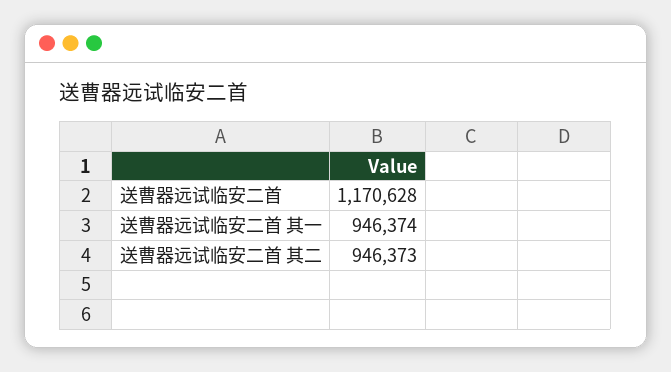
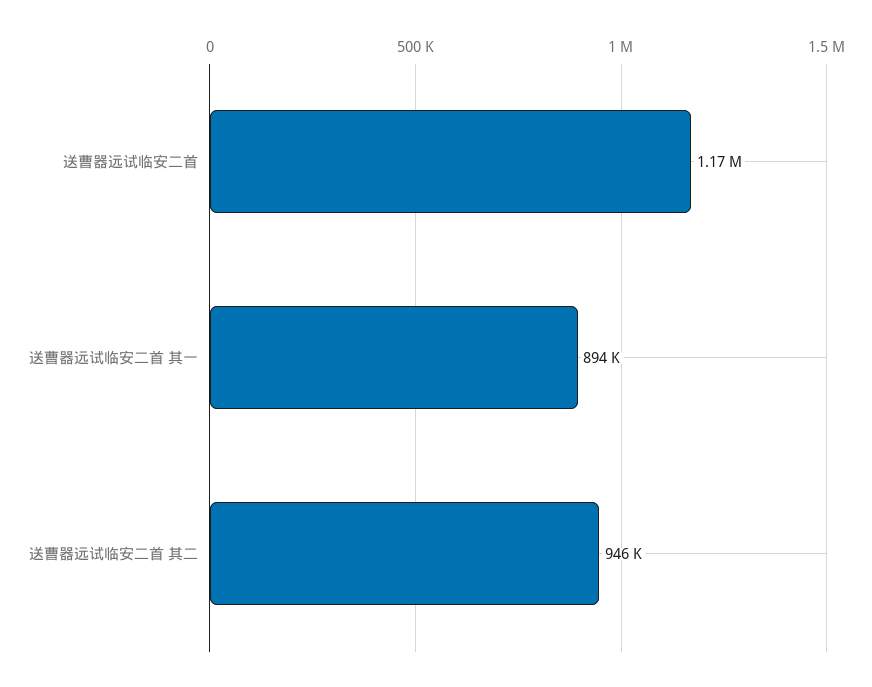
送曹器远试临安二首 其一: 946374 -> 894000

